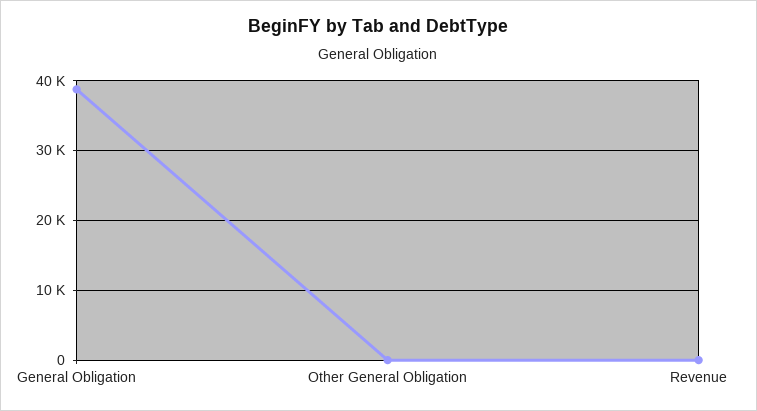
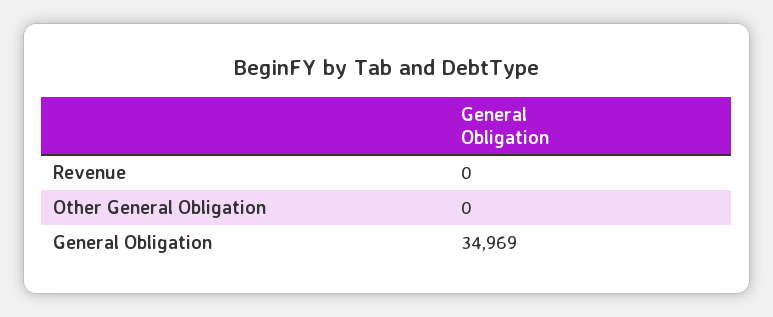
General Obligation: 39000 -> 34969

